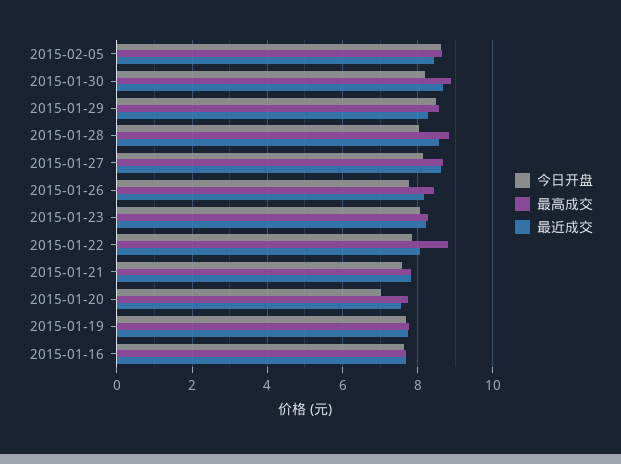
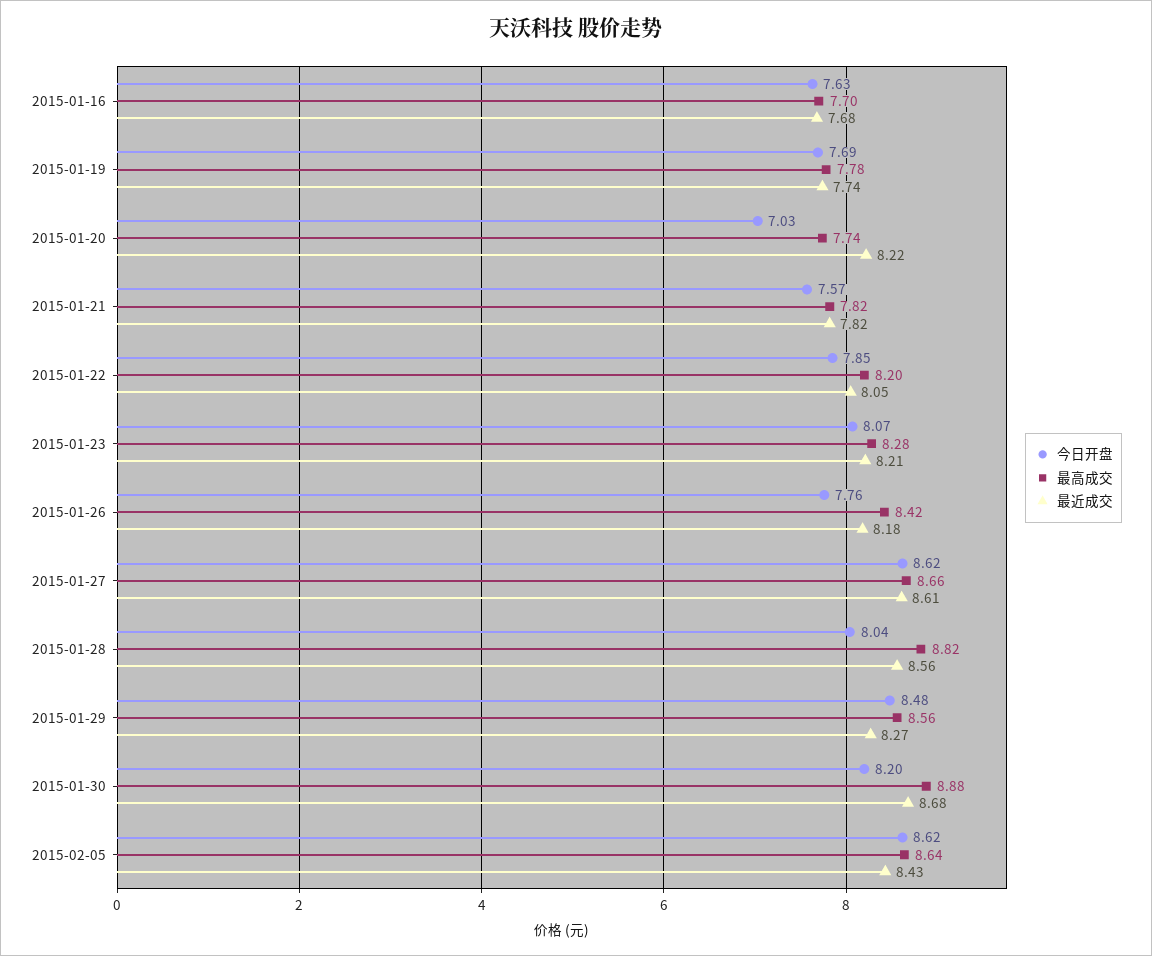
今日开盘, 2015-01-27: 8.2 -> 8.62
最高成交, 2015-01-22: 8.8 -> 8.2
最近成交, 2015-01-20: 7.6 -> 8.22

